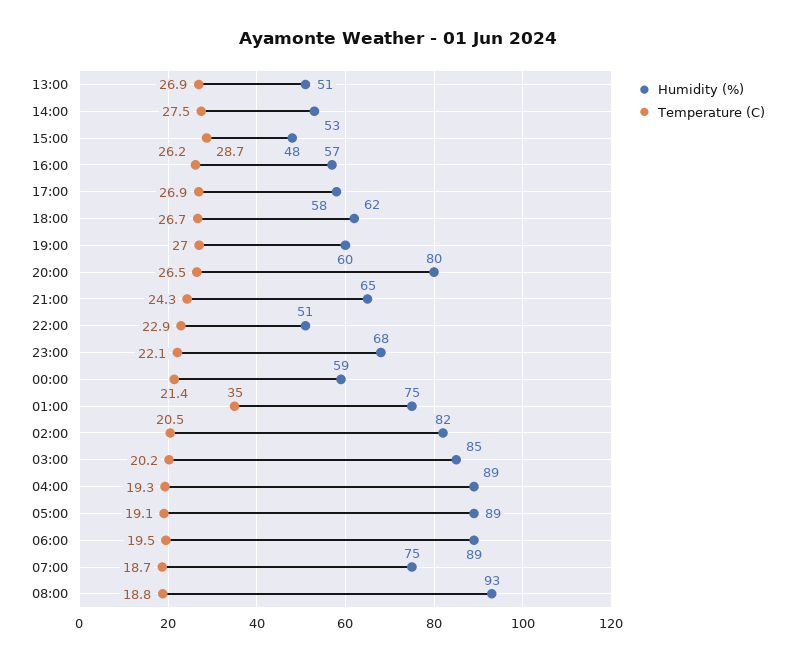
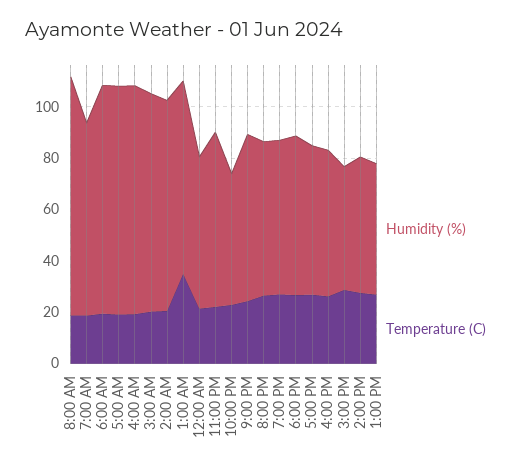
Humidity (%), 20:00: 80 -> 60

